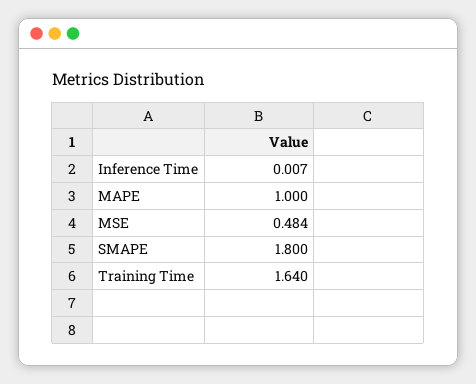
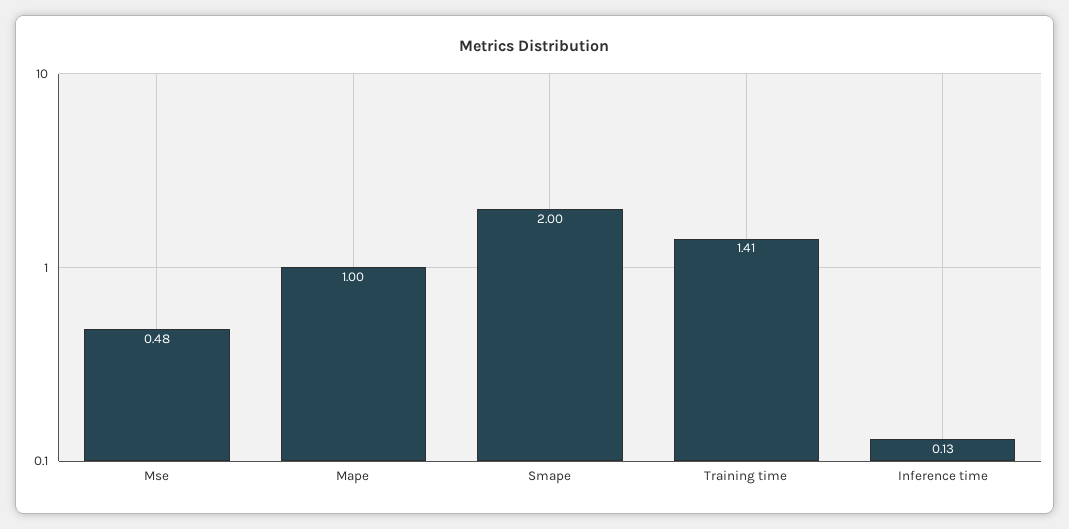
Inference Time: 0.007 -> 0.13
SMAPE: 1.8 -> 2
Training Time: 1.64 -> 1.41

